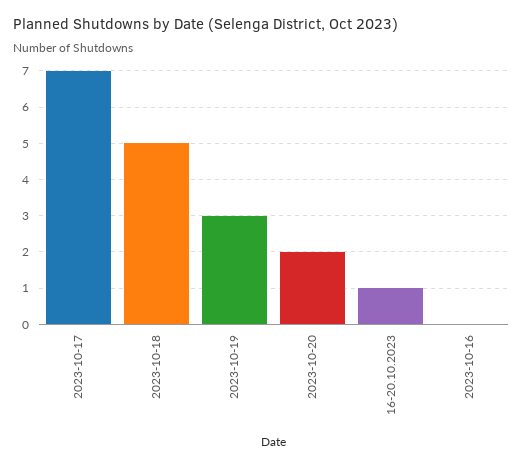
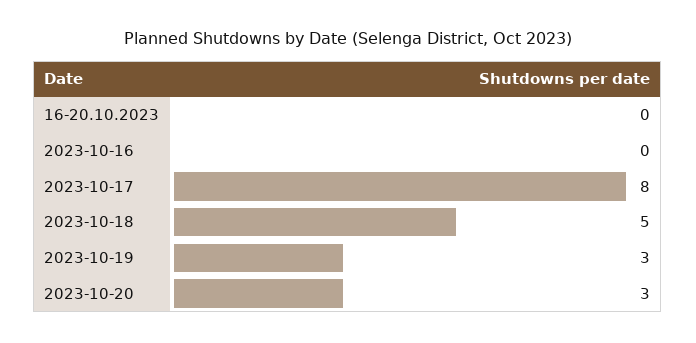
2023-10-17: 7 -> 8
2023-10-20: 2 -> 3
16-20.10.2023: 1 -> 0

